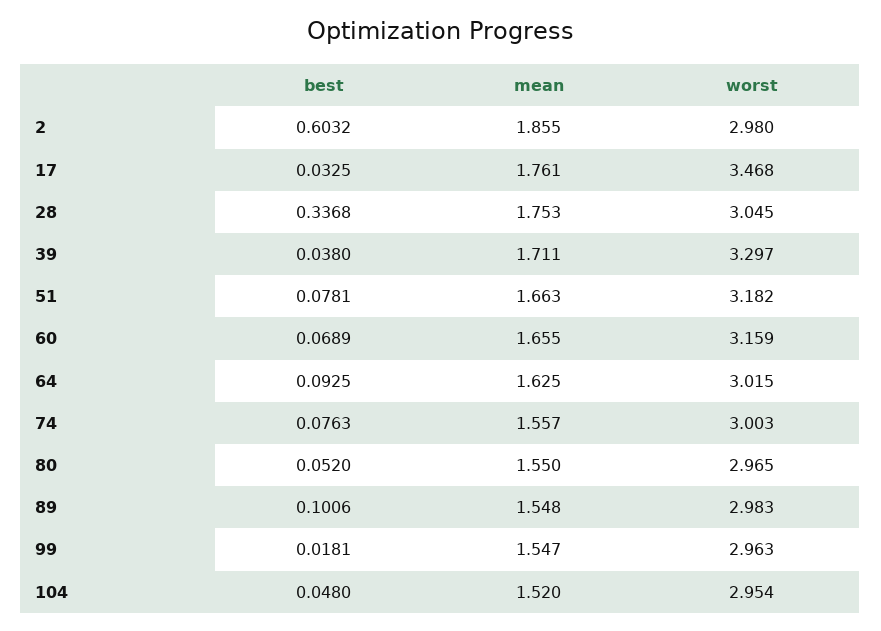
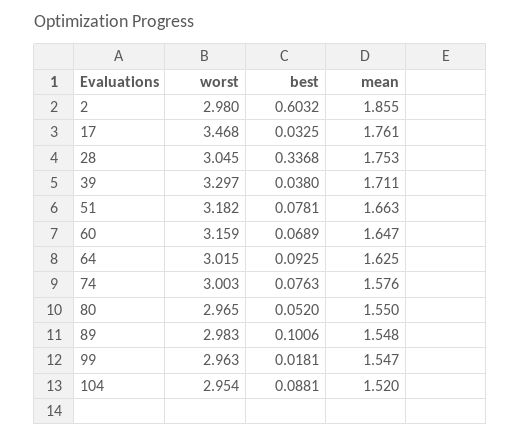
mean, 60: 1.655 -> 1.647
mean, 74: 1.557 -> 1.576
best, 104: 0.048 -> 0.0881

